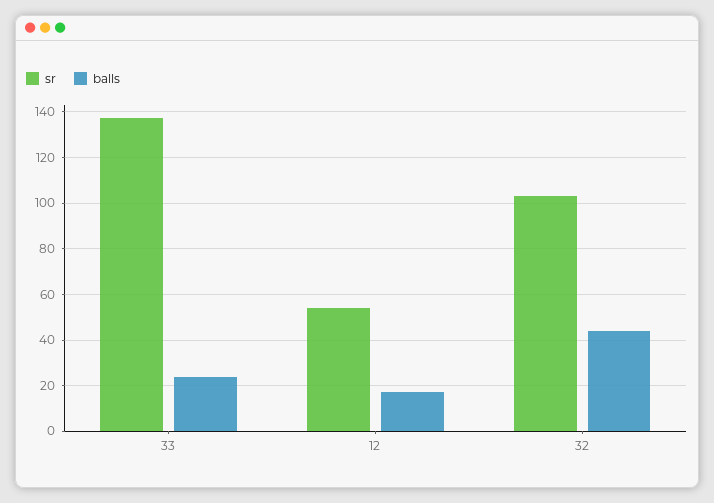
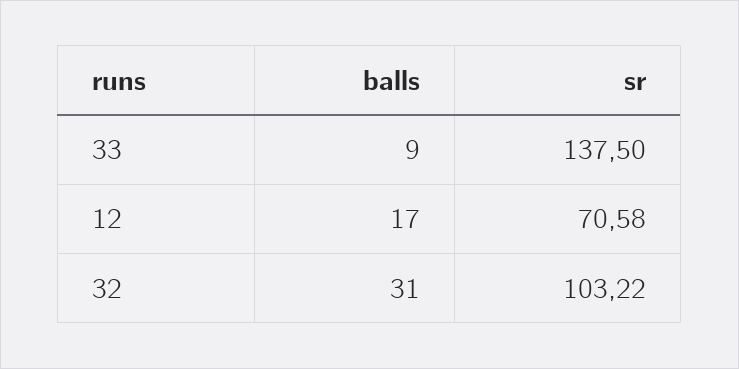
balls, 33: 25 -> 9
sr, 12: 55 -> 70.58
balls, 32: 45 -> 31

